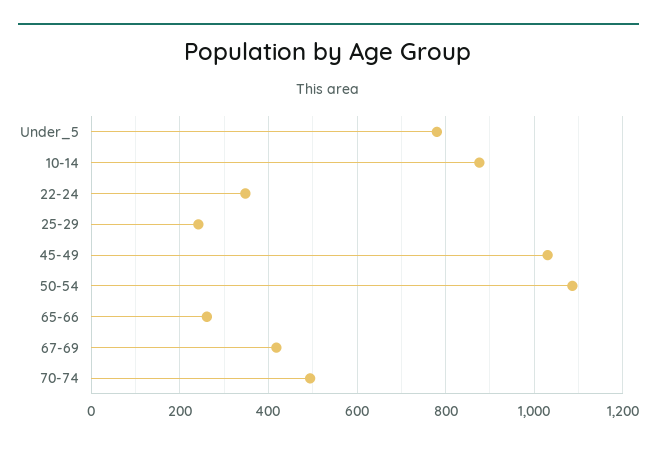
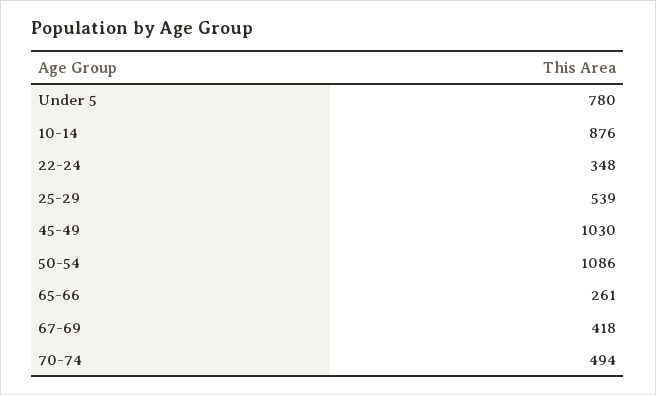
25-29: 240 -> 539

